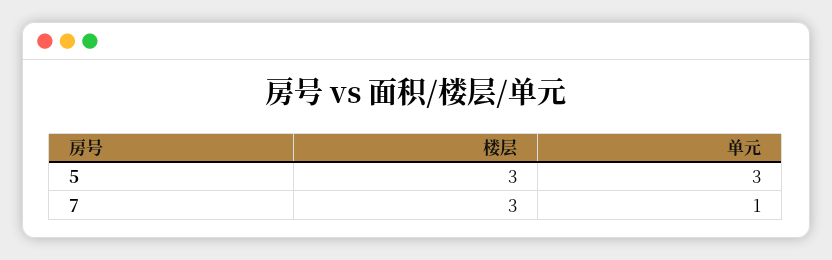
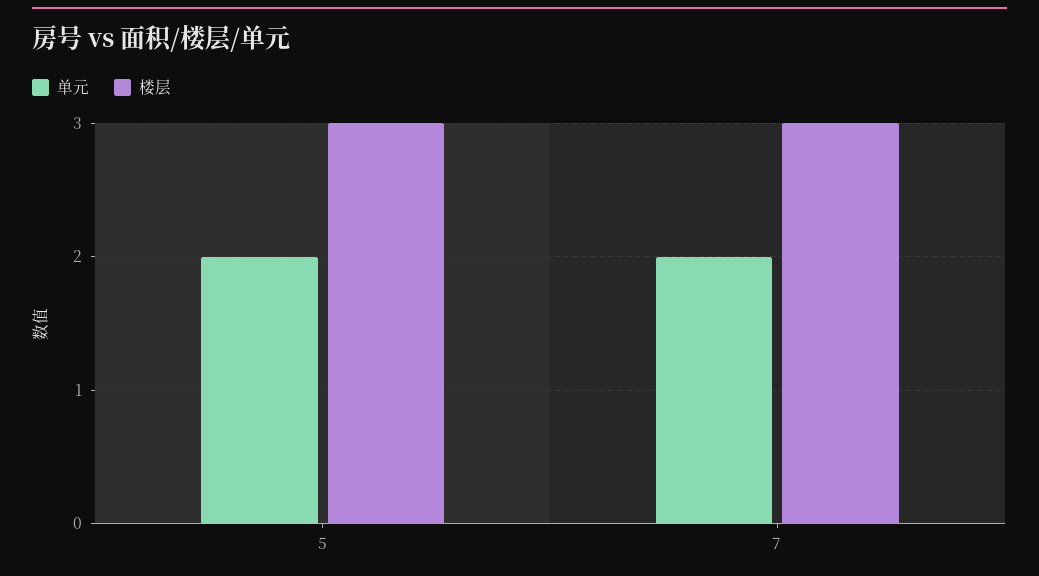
单元, 5: 3 -> 2
单元, 7: 1 -> 2

